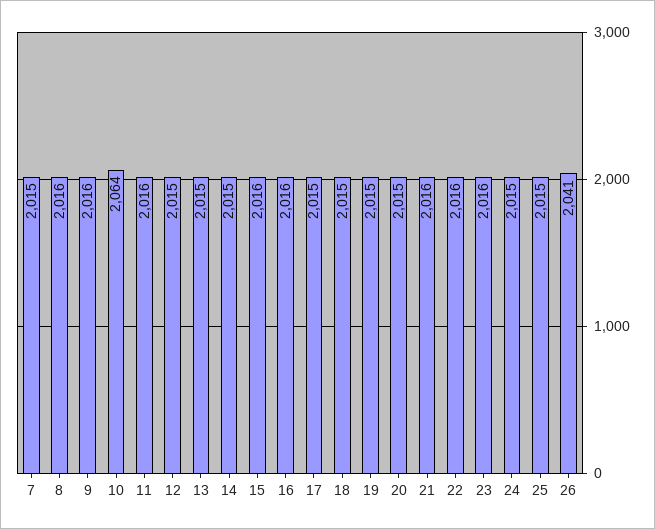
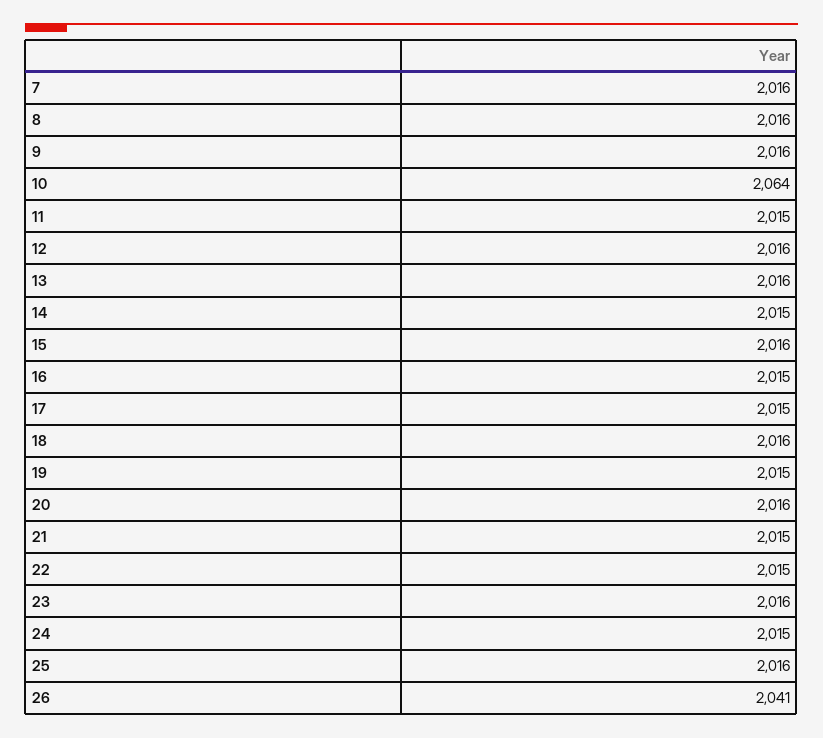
7: 2015 -> 2016
11: 2016 -> 2015
12: 2015 -> 2016
13: 2015 -> 2016
16: 2016 -> 2015
18: 2015 -> 2016
20: 2015 -> 2016
21: 2016 -> 2015
22: 2016 -> 2015
25: 2015 -> 2016

